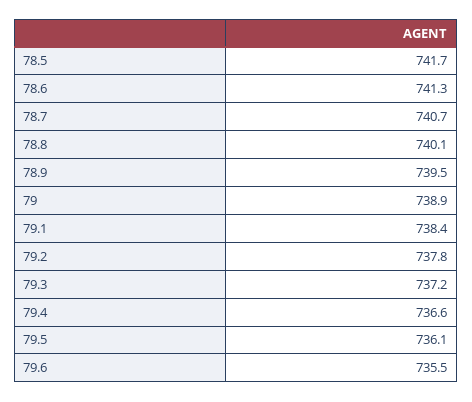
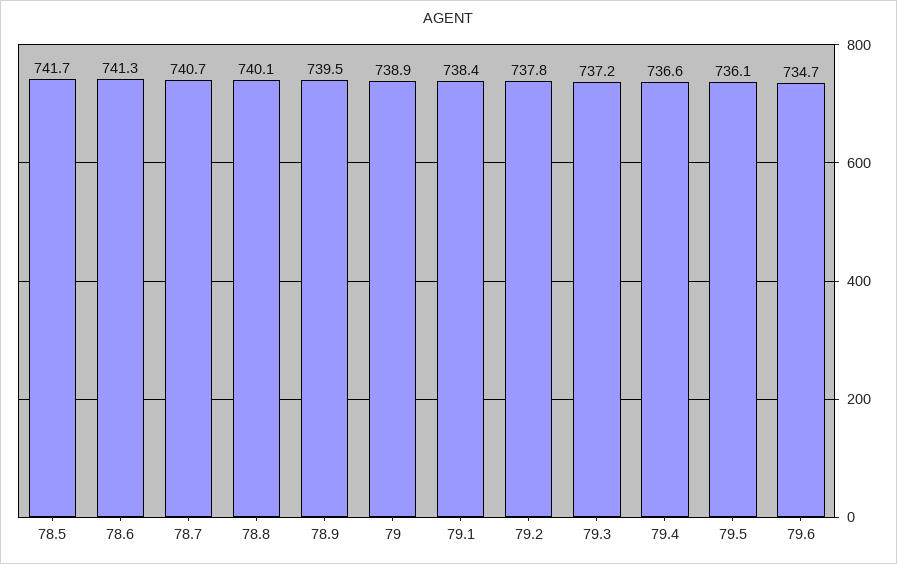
79.6: 735.5 -> 734.7

